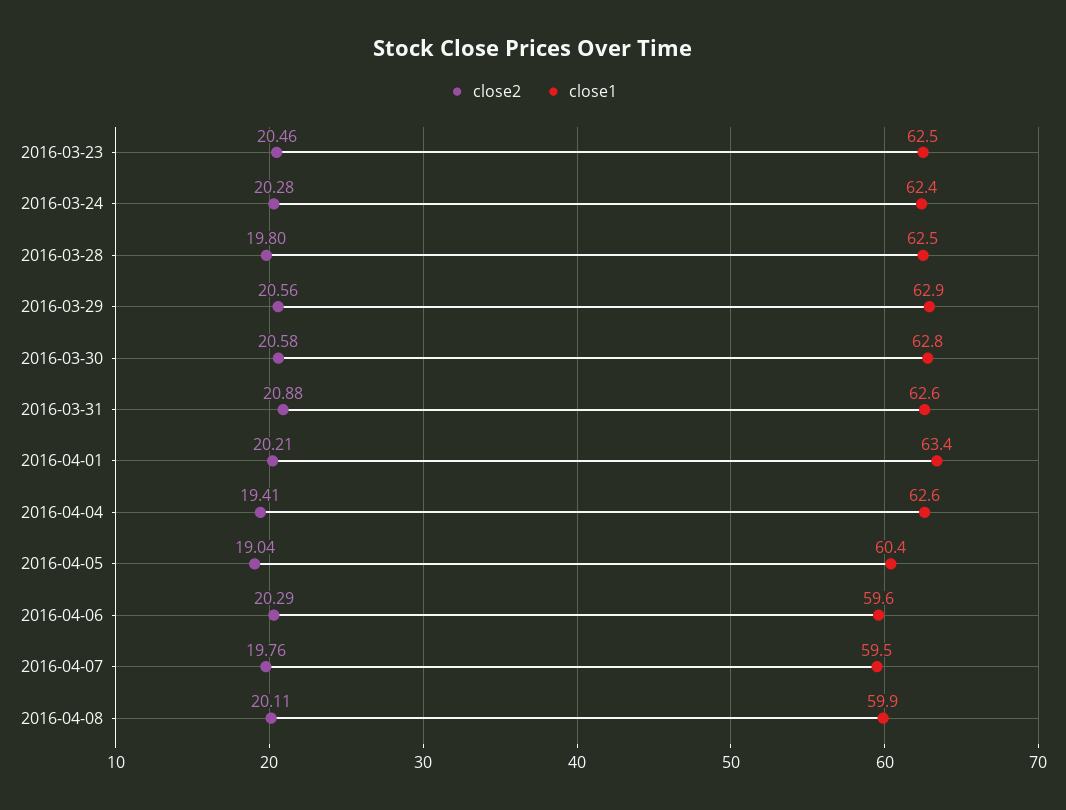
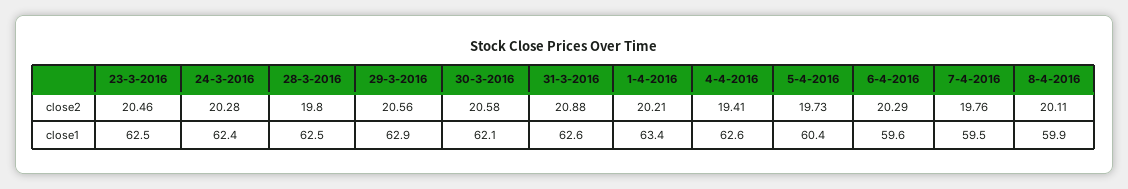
close1, 2016-03-30: 62.8 -> 62.1
close2, 2016-04-05: 19.04 -> 19.73

